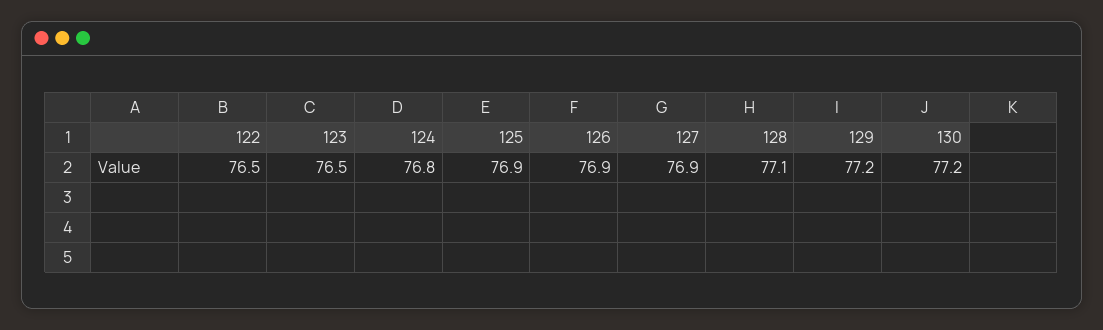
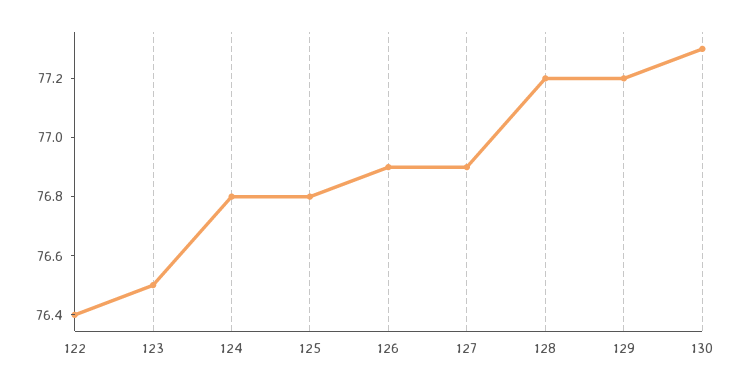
122: 76.5 -> 76.4
125: 76.9 -> 76.8
128: 77.1 -> 77.2
130: 77.2 -> 77.3

